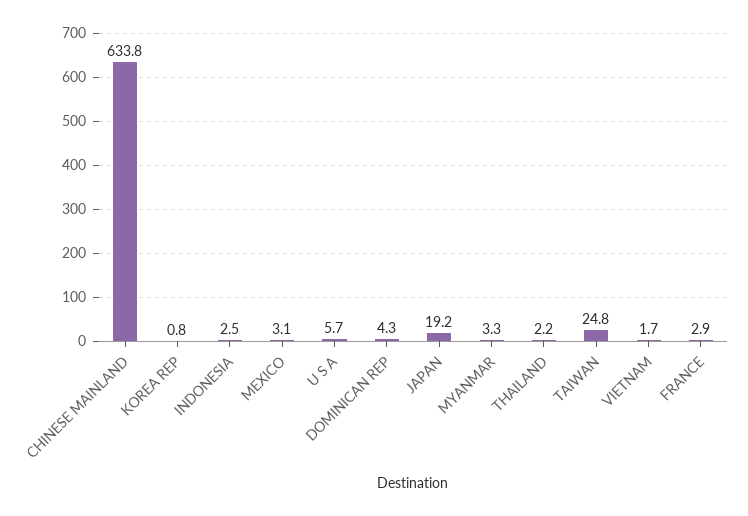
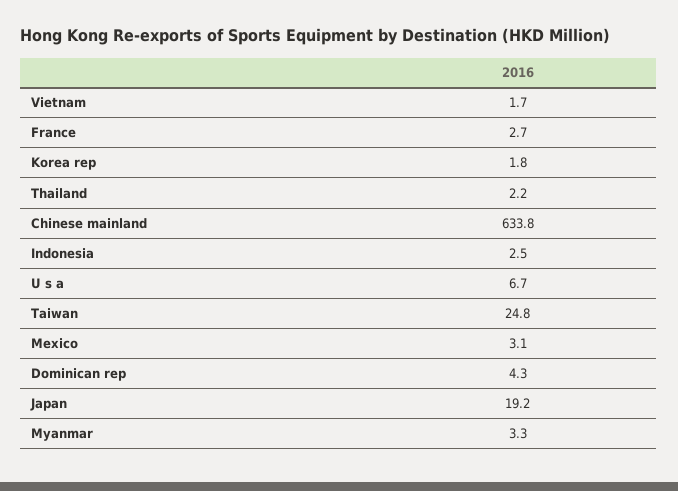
KOREA REP: 0.8 -> 1.8
U S A: 5.7 -> 6.7
FRANCE: 2.9 -> 2.7

